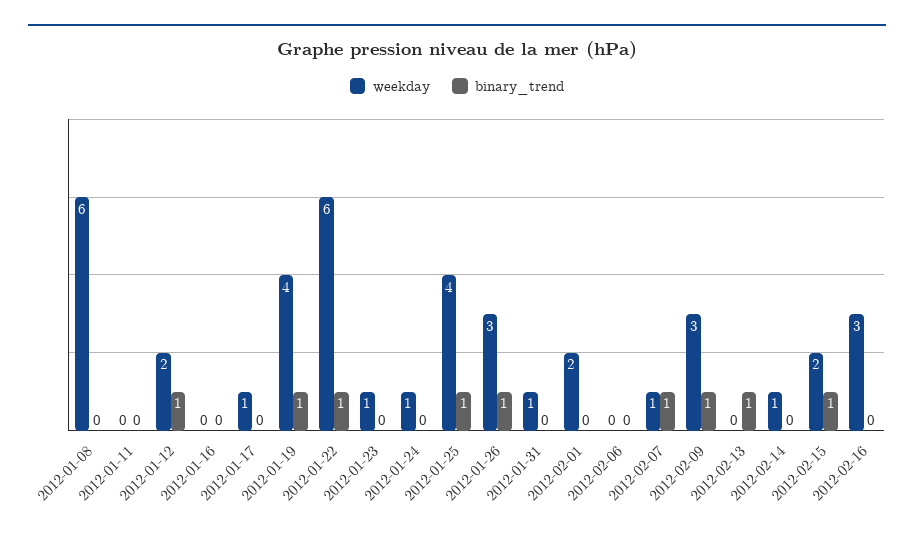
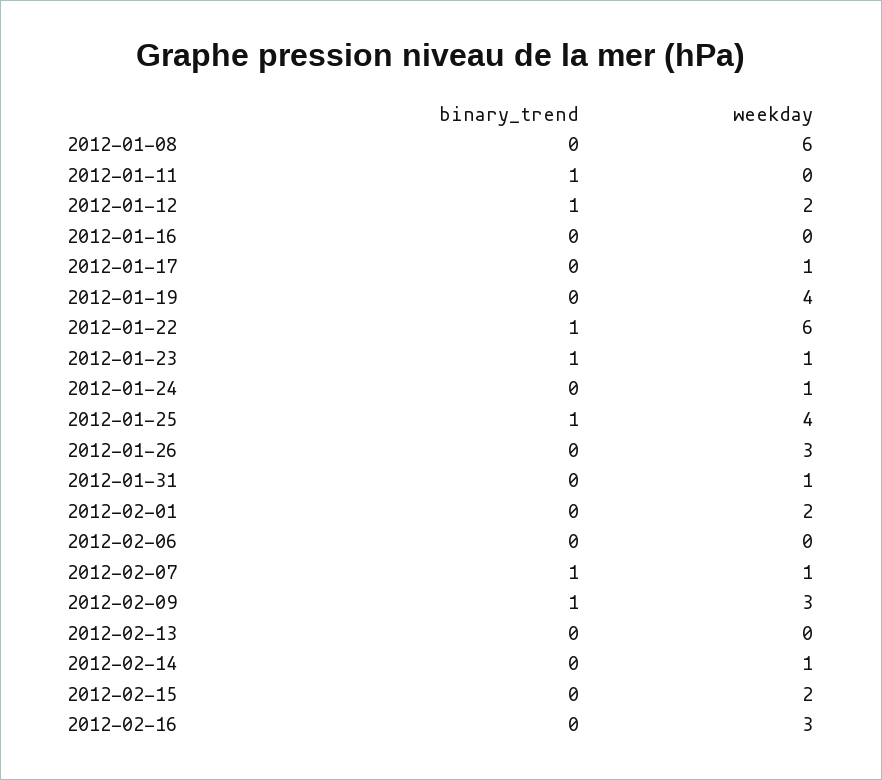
binary_trend, 2012-01-11: 0 -> 1
binary_trend, 2012-01-19: 1 -> 0
binary_trend, 2012-01-23: 0 -> 1
binary_trend, 2012-01-26: 1 -> 0
binary_trend, 2012-02-13: 1 -> 0
binary_trend, 2012-02-15: 1 -> 0

